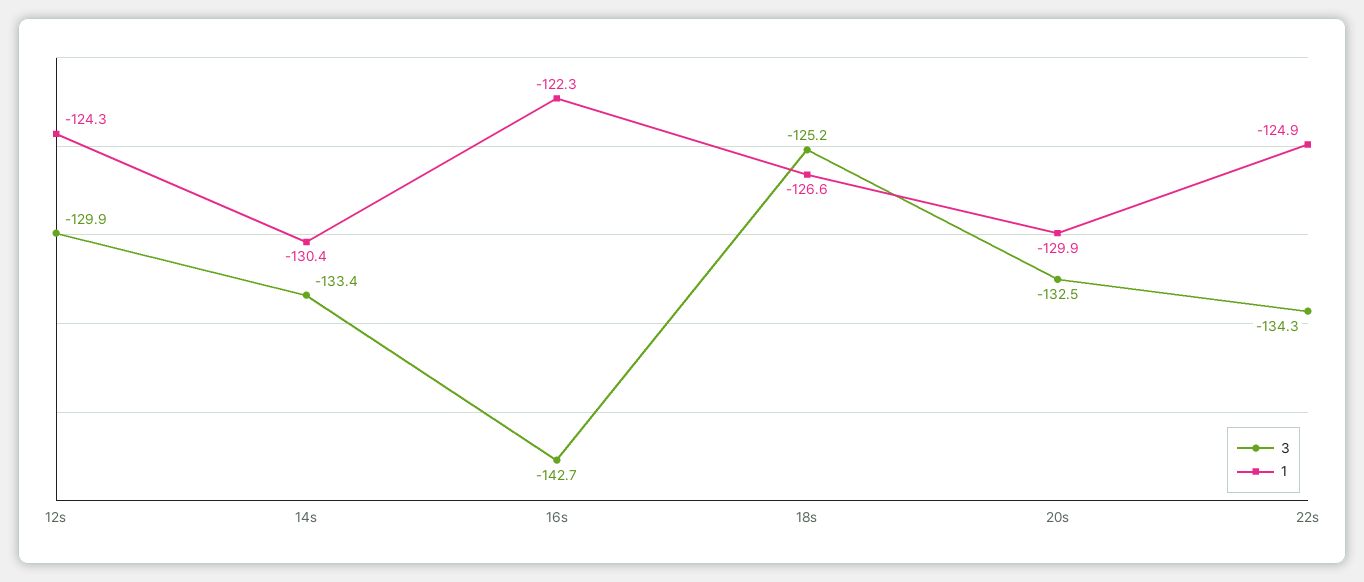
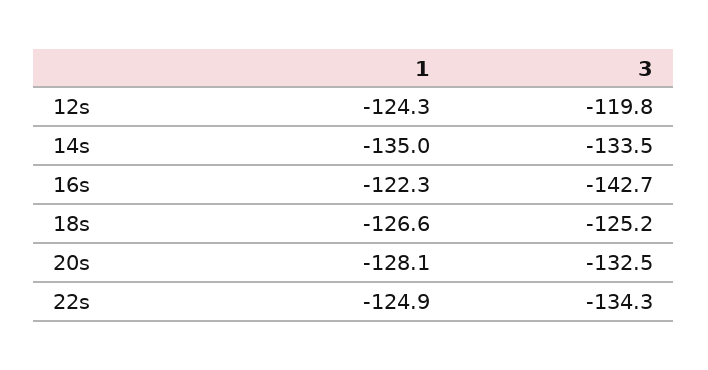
3, 12s: -129.9 -> -119.8
3, 14s: -133.4 -> -133.5
1, 14s: -130.4 -> -135
1, 20s: -129.9 -> -128.1

